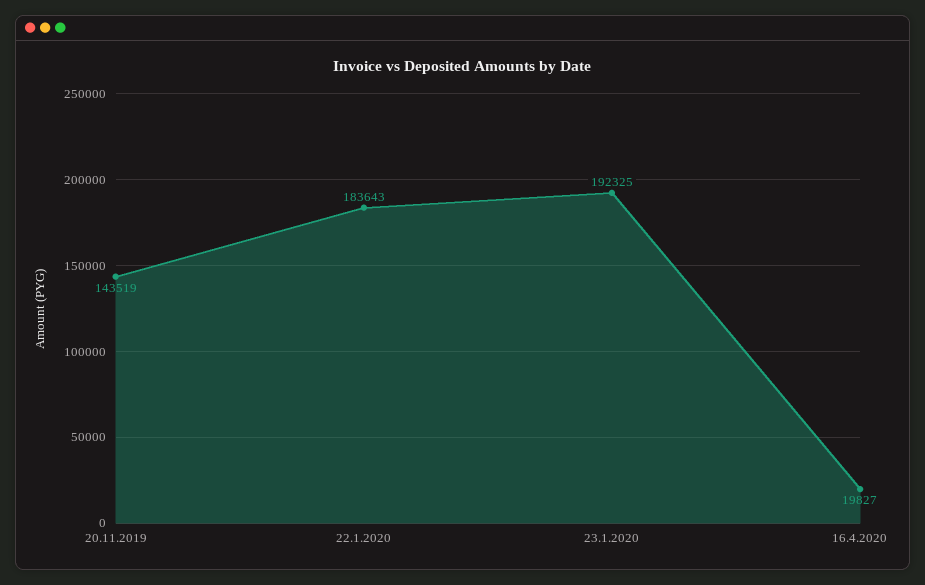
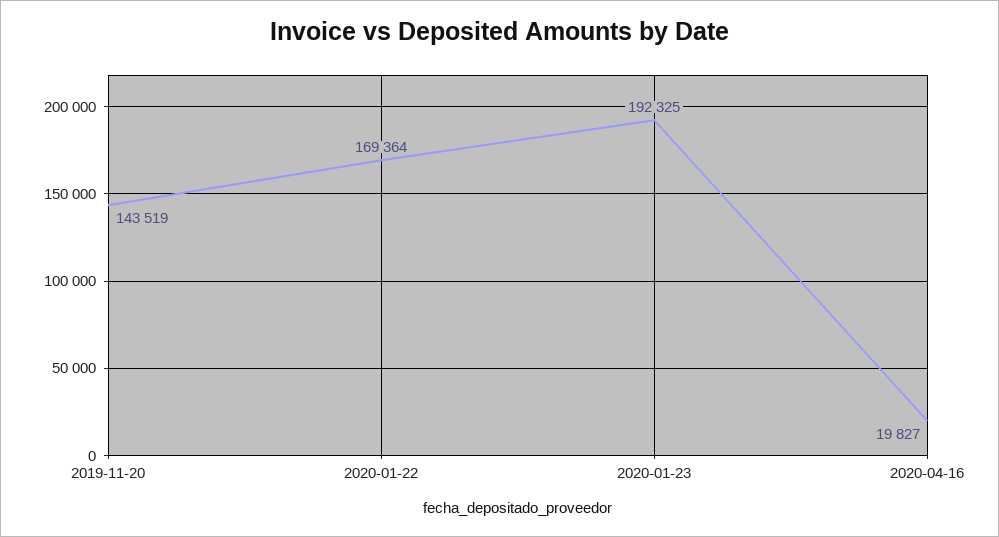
22.1.2020: 183643 -> 169364

